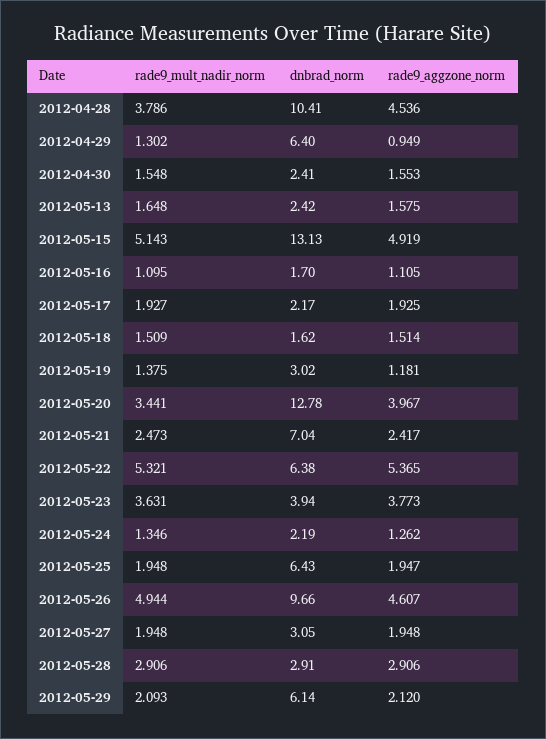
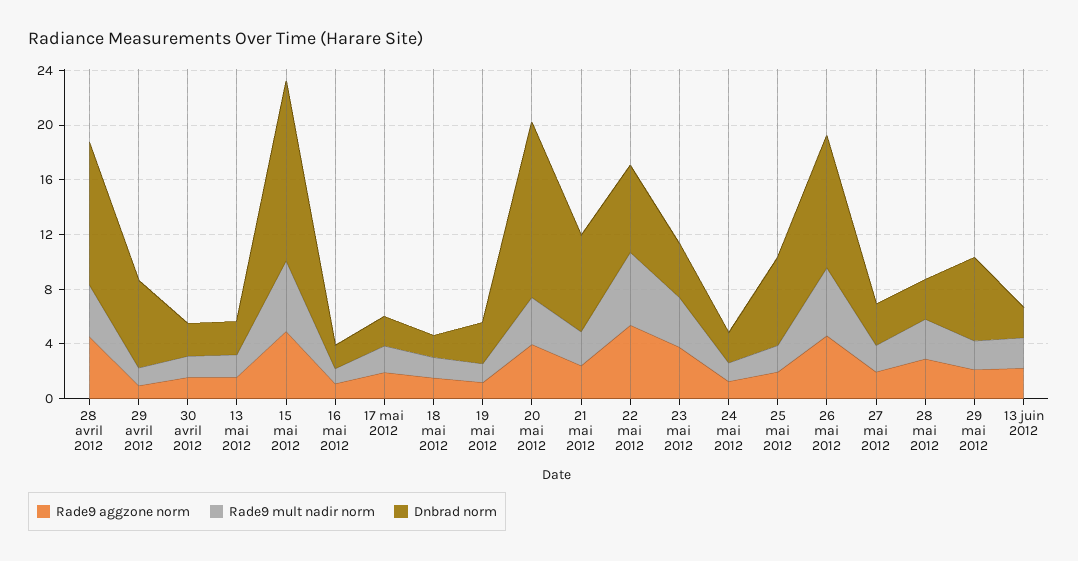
rade9_aggzone_norm, 13 juin 2012: none -> 2
rade9_mult_nadir_norm, 13 juin 2012: none -> 2
dnbrad_norm, 13 juin 2012: none -> 2

